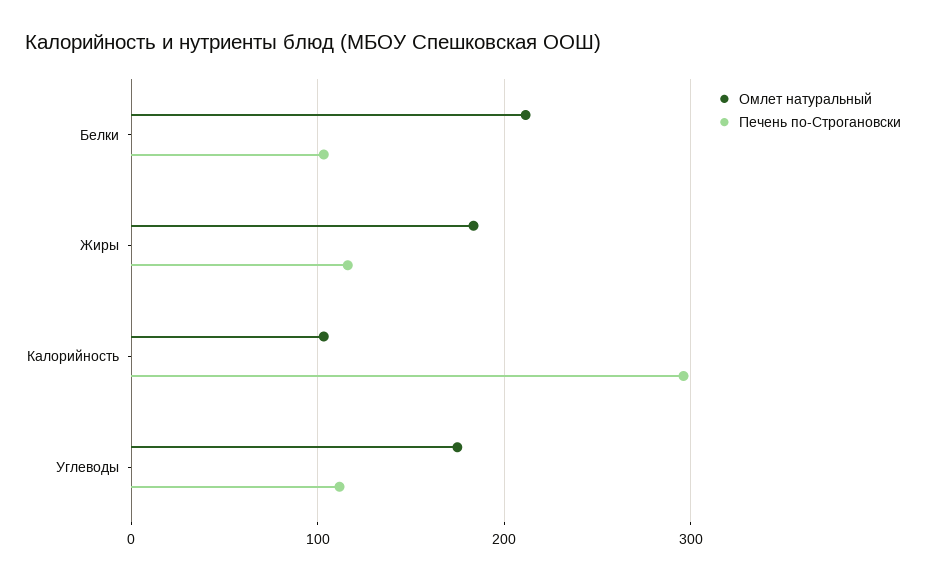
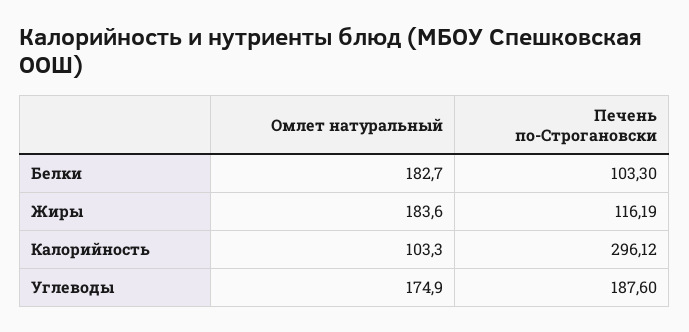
Омлет натуральный, Белки: 210 -> 182.7
Печень по-Строгановски, Углеводы: 110 -> 187.6

